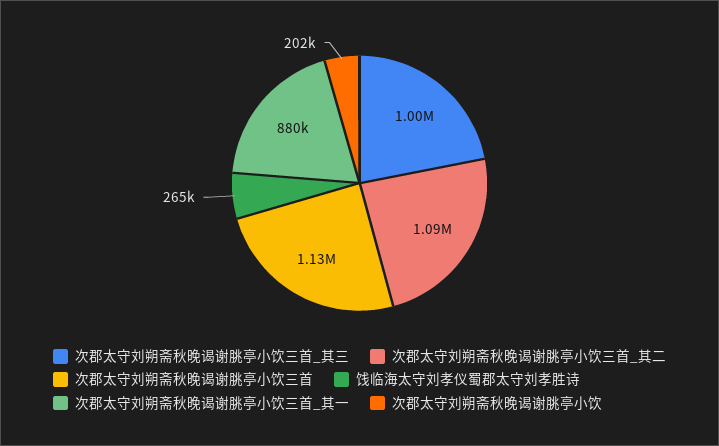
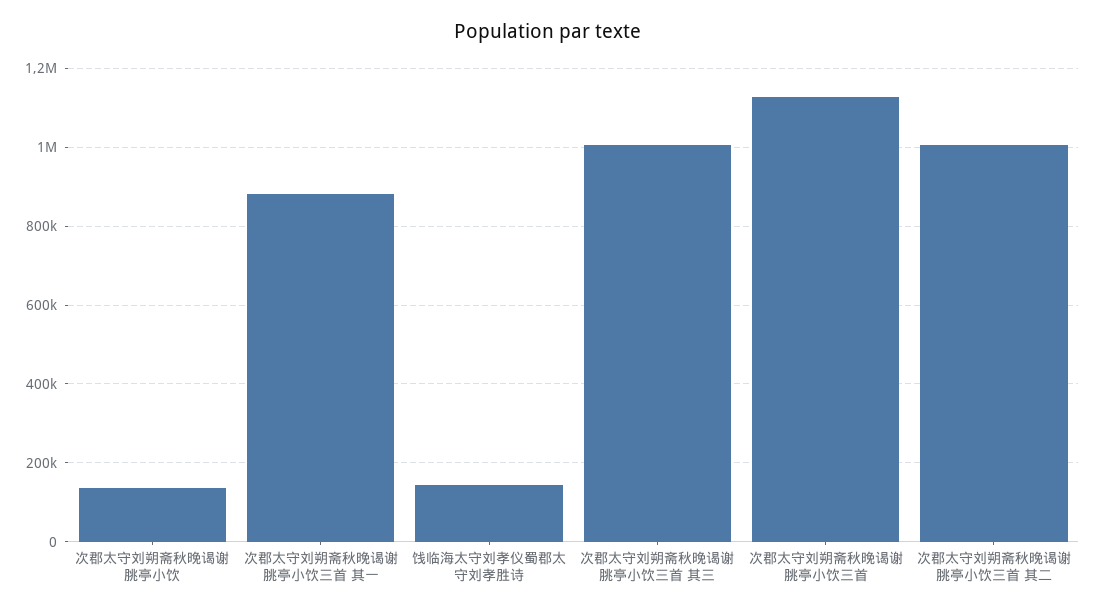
次郡太守刘朔斋秋晚谒谢脁亭小饮三首_其二: 1090000 -> 1000000
饯临海太守刘孝仪蜀郡太守刘孝胜诗: 265000 -> 140000
次郡太守刘朔斋秋晚谒谢朓亭小饮: 202000 -> 140000

